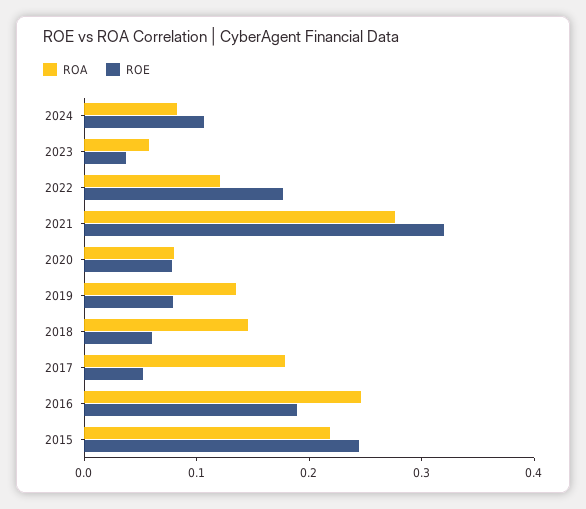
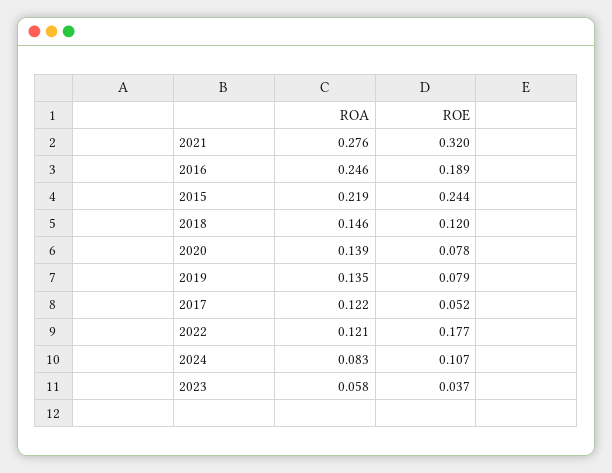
ROA, 2020: 0.08 -> 0.139
ROE, 2018: 0.06 -> 0.12
ROA, 2017: 0.18 -> 0.122

